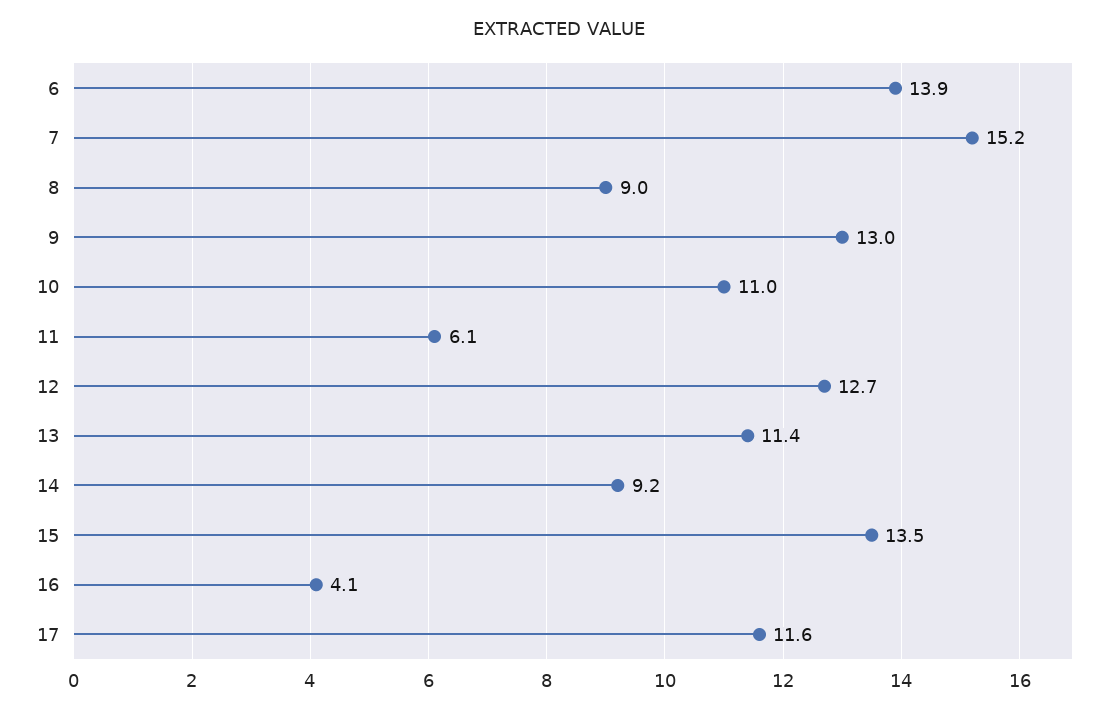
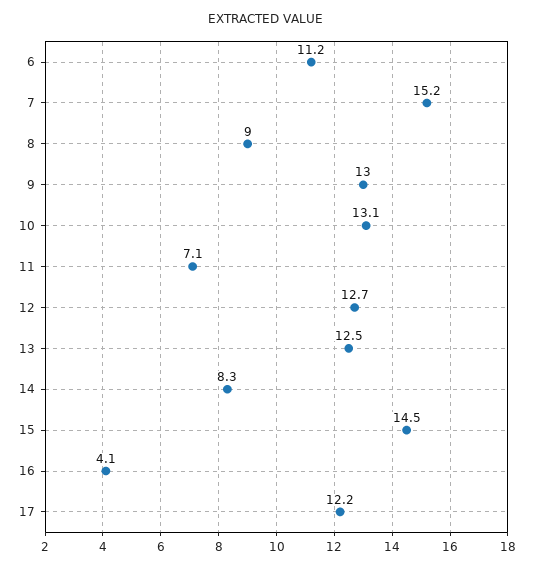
6: 13.9 -> 11.2
10: 11 -> 13.1
11: 6.1 -> 7.1
13: 11.4 -> 12.5
14: 9.2 -> 8.3
15: 13.5 -> 14.5
17: 11.6 -> 12.2

